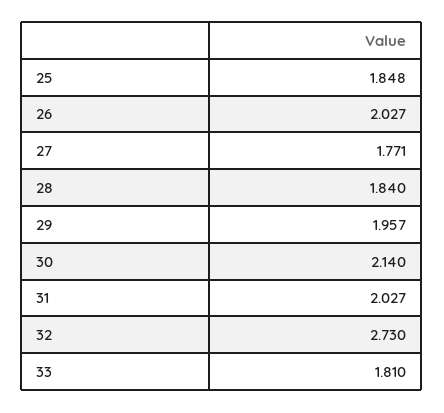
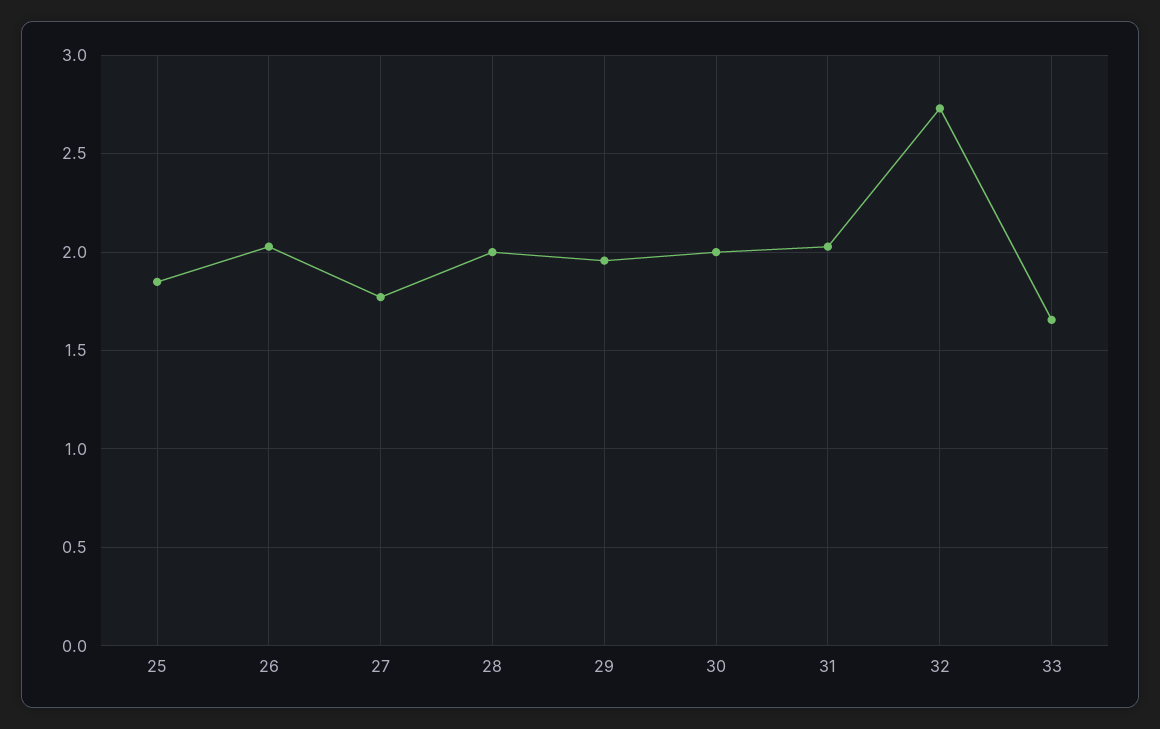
28: 1.84 -> 2
30: 2.14 -> 2
33: 1.81 -> 1.65

